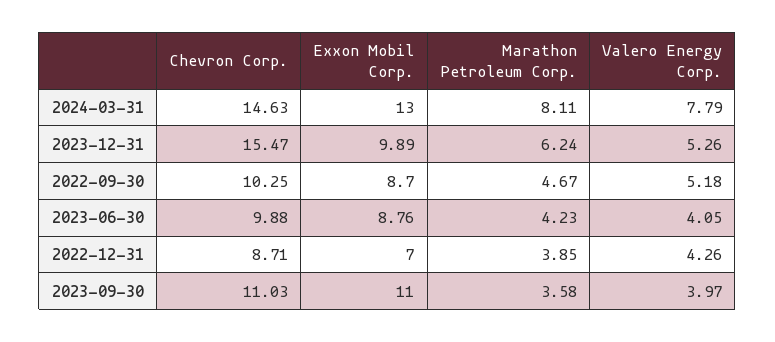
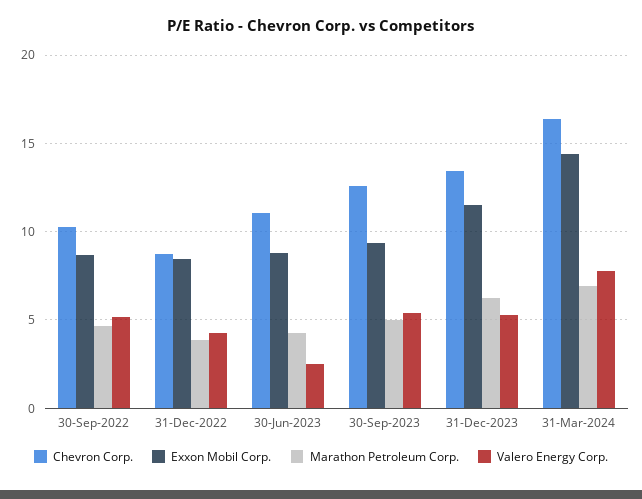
Chevron Corp., 2024-03-31: 14.63 -> 16.5
Exxon Mobil Corp., 2024-03-31: 13 -> 14.5
Marathon Petroleum Corp., 2024-03-31: 8.11 -> 7
Chevron Corp., 2023-12-31: 15.47 -> 13.5
Exxon Mobil Corp., 2023-12-31: 9.89 -> 11.5
Chevron Corp., 2023-06-30: 9.88 -> 11
Valero Energy Corp., 2023-06-30: 4.05 -> 2.5
Exxon Mobil Corp., 2022-12-31: 7 -> 8.5
Chevron Corp., 2023-09-30: 11.03 -> 12.5
Exxon Mobil Corp., 2023-09-30: 11 -> 9.5
Marathon Petroleum Corp., 2023-09-30: 3.58 -> 5
Valero Energy Corp., 2023-09-30: 3.97 -> 5.5

